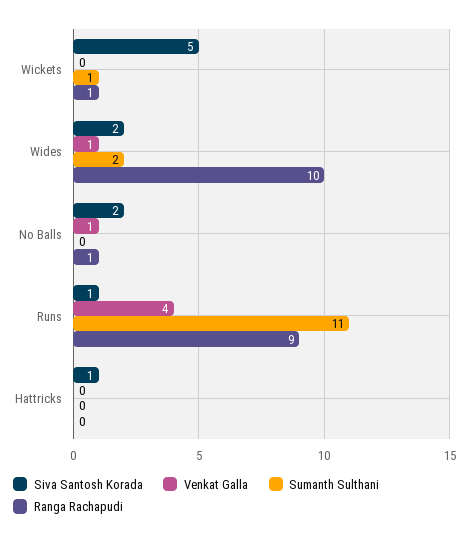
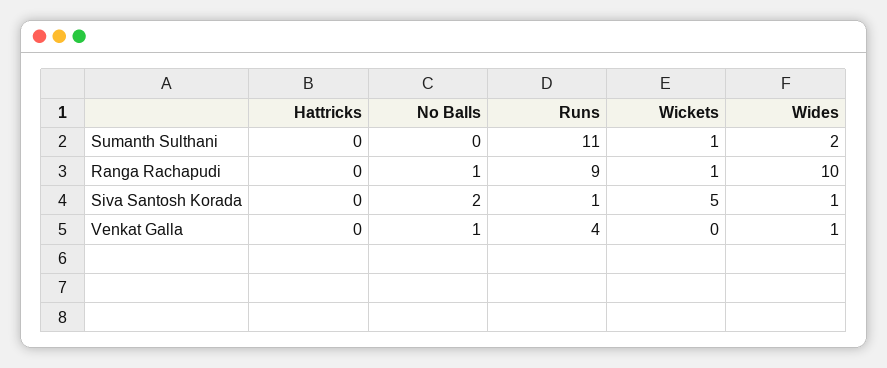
Siva Santosh Korada, Wides: 2 -> 1
Siva Santosh Korada, Hattricks: 1 -> 0

